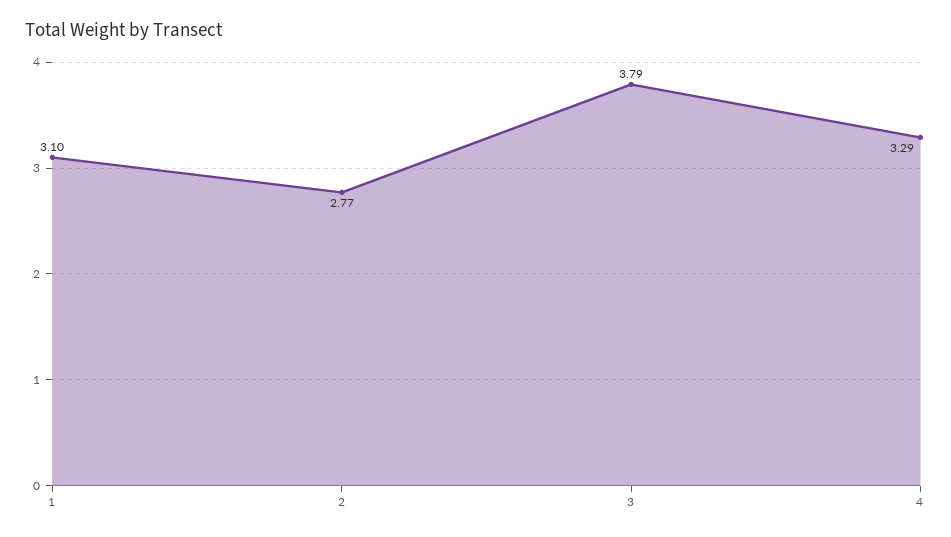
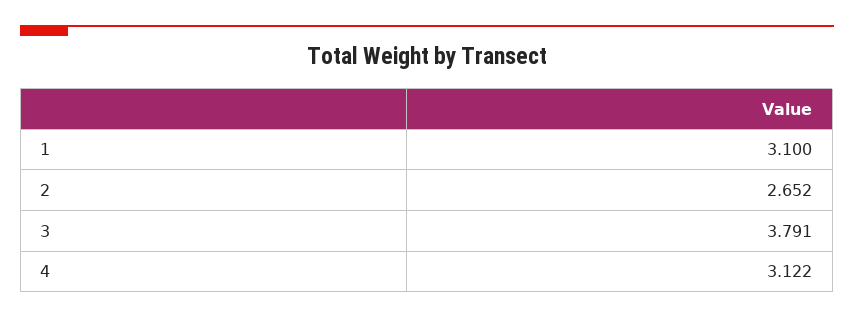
2: 2.77 -> 2.652
4: 3.29 -> 3.122

